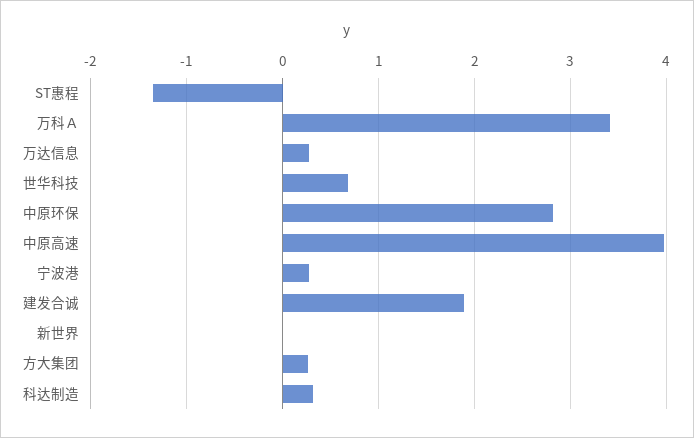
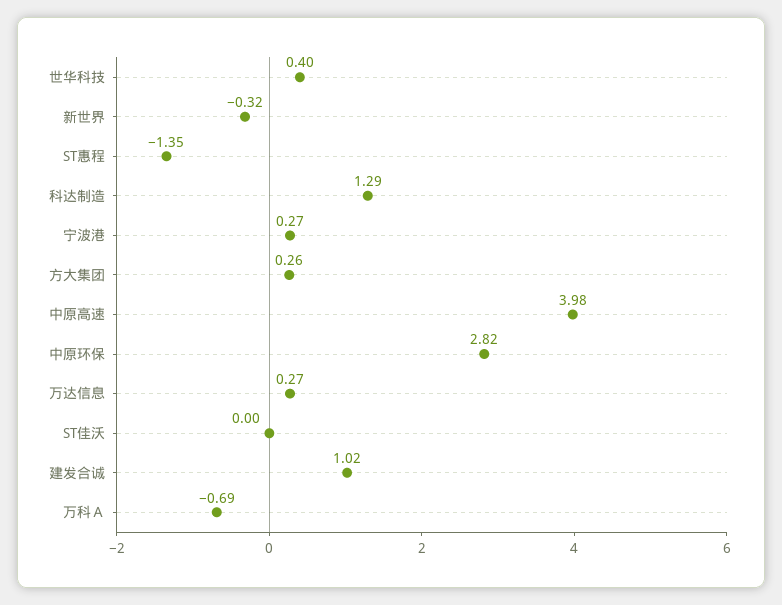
万科Ａ: 3.4 -> -0.69
世华科技: 0.7 -> 0.4
建发合诚: 1.9 -> 1.02
新世界: 0 -> -0.32
科达制造: 0.3 -> 1.29
ST佳沃: none -> 0

